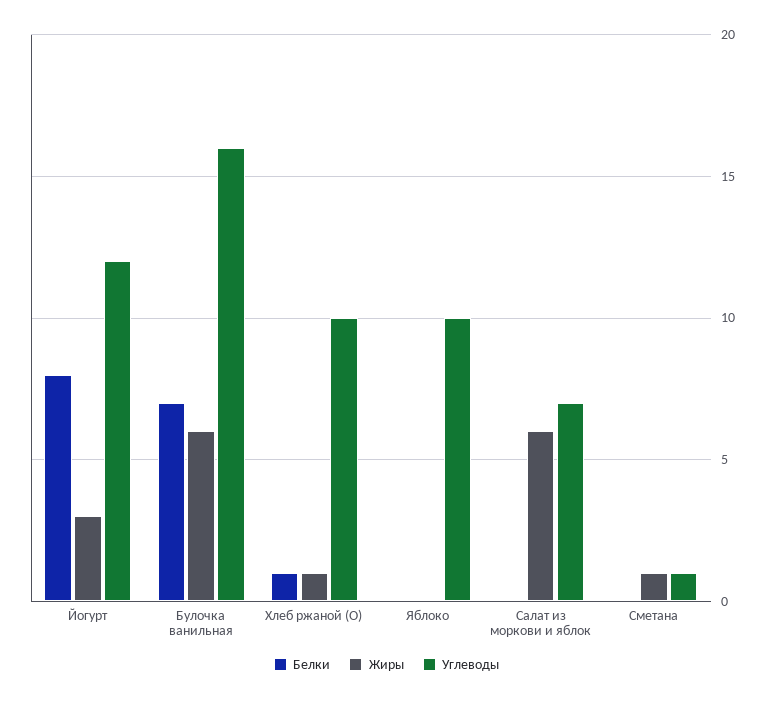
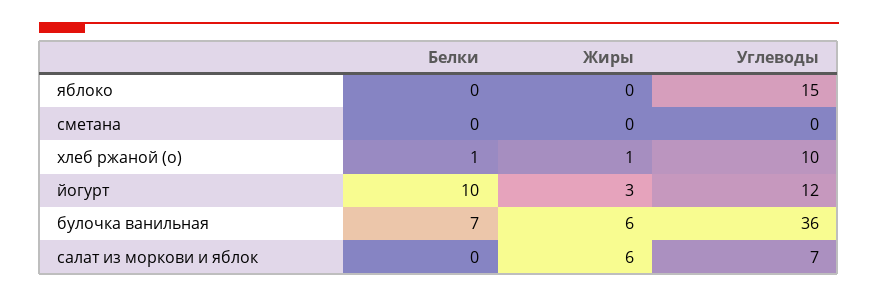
Белки, Йогурт: 8 -> 10
Углеводы, Булочка ванильная: 16 -> 36
Углеводы, Яблоко: 10 -> 15
Жиры, Сметана: 1 -> 0
Углеводы, Сметана: 1 -> 0

